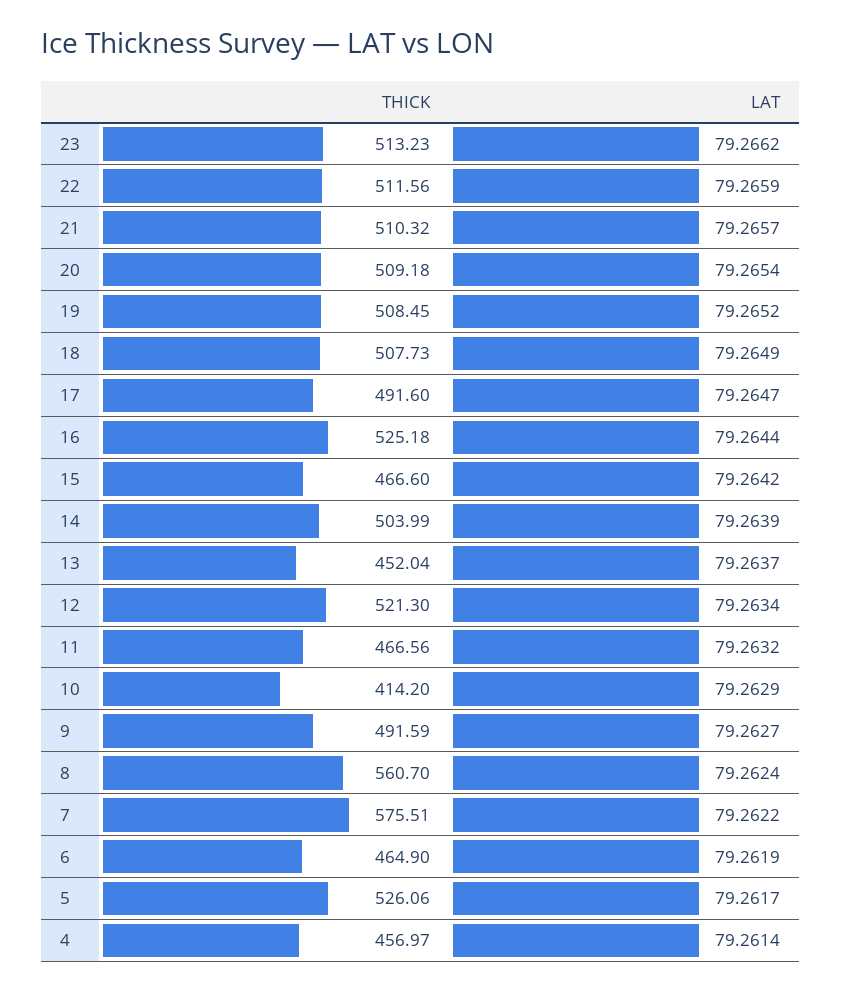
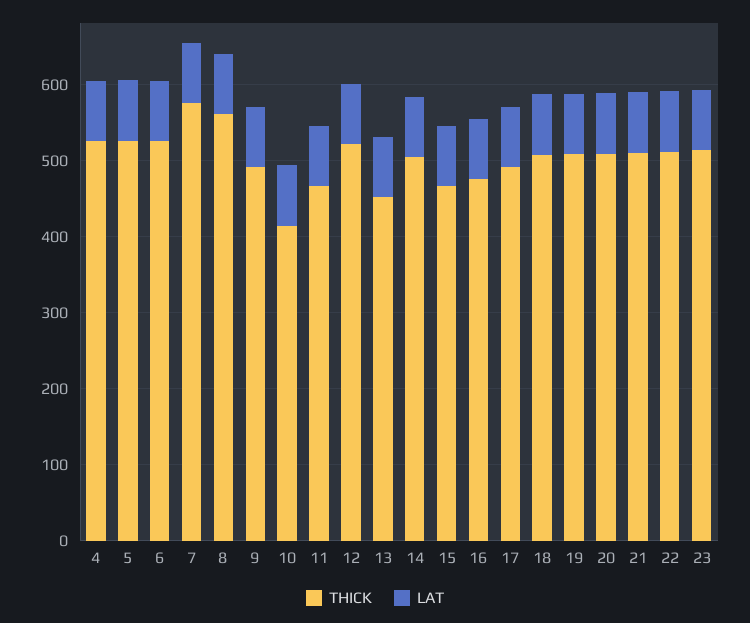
THICK, 16: 525.18 -> 480
THICK, 6: 464.9 -> 520
THICK, 4: 456.97 -> 520

